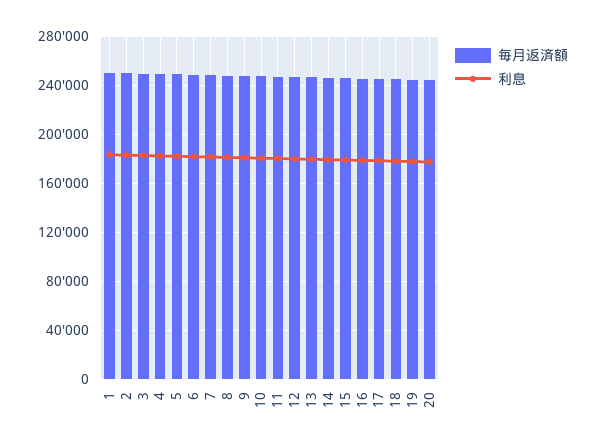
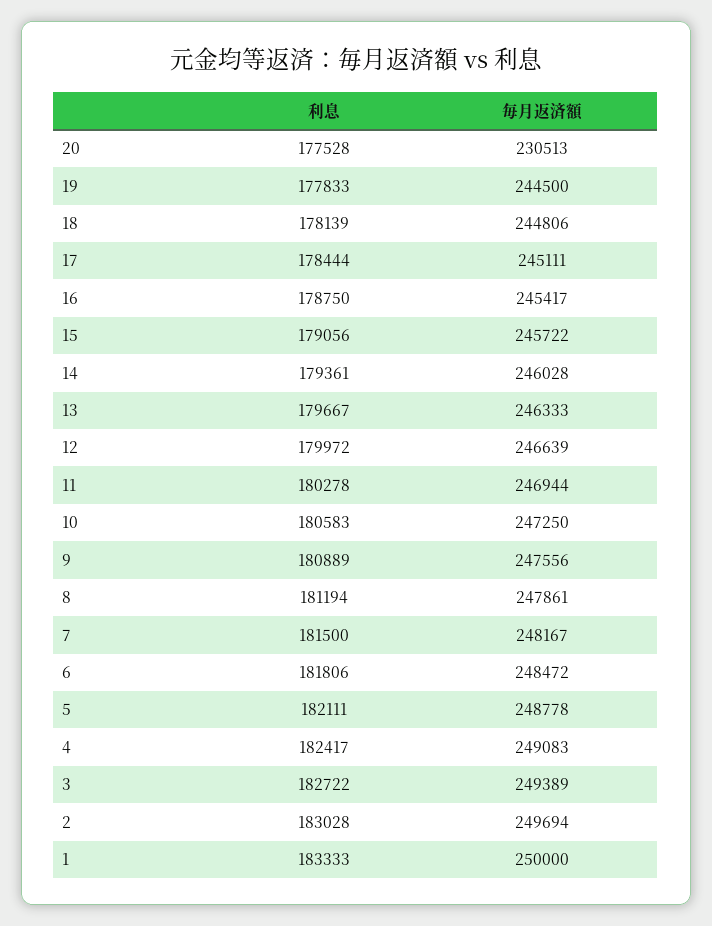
毎月返済額, 20: 245000 -> 230513

